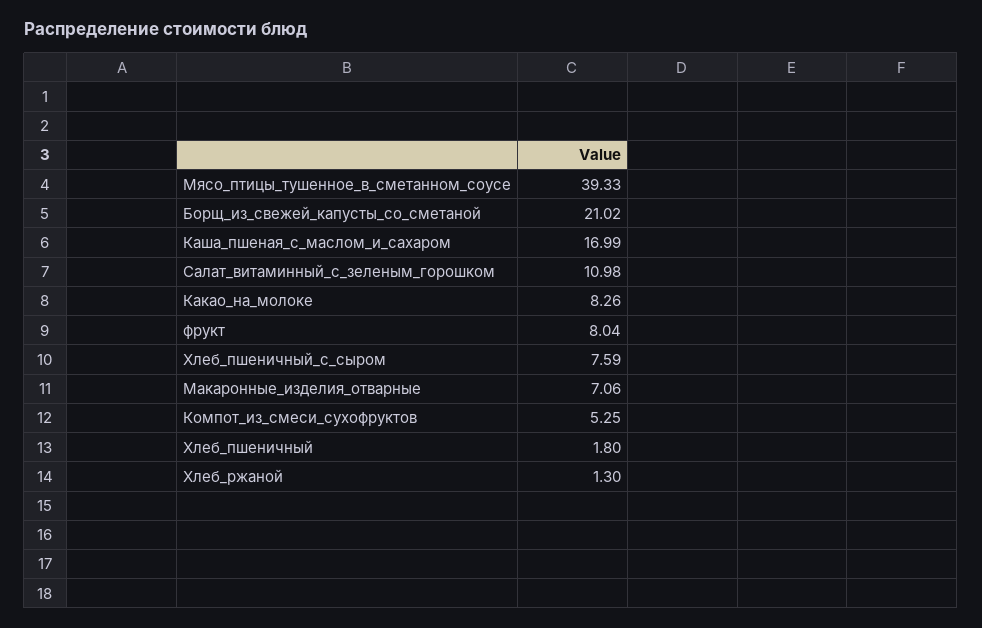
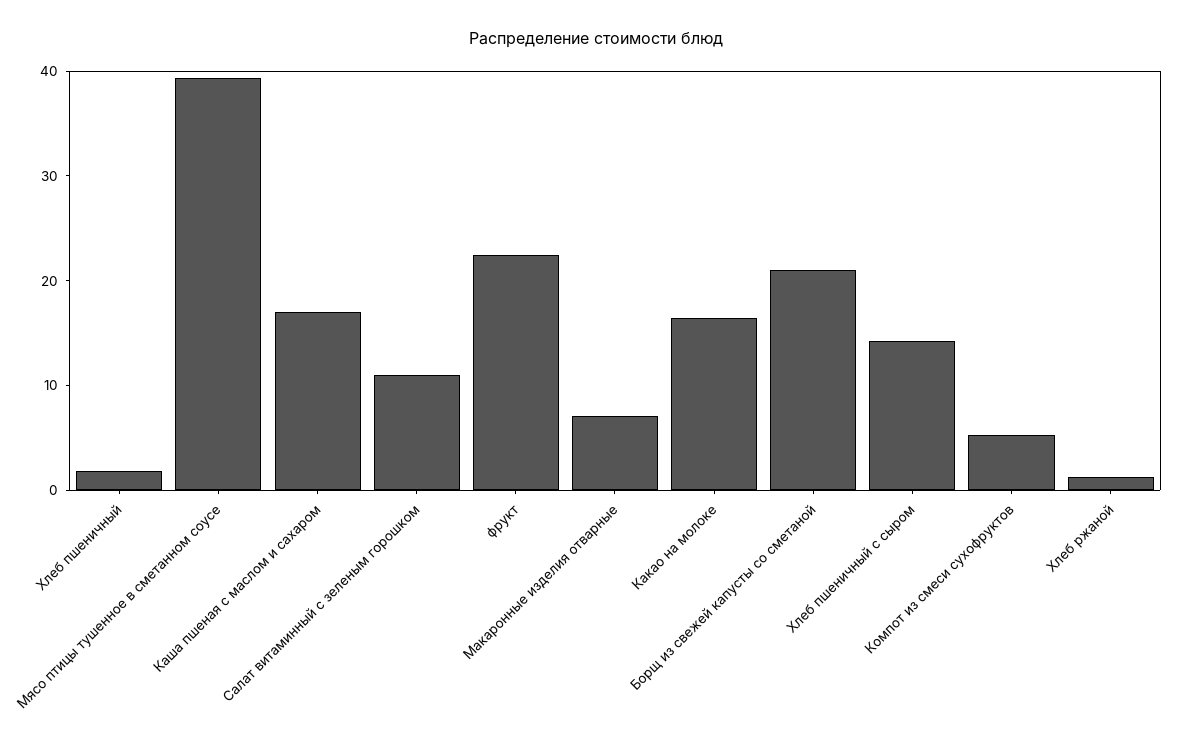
Какао_на_молоке: 8.26 -> 16
фрукт: 8.04 -> 22
Хлеб_пшеничный_с_сыром: 7.59 -> 14

